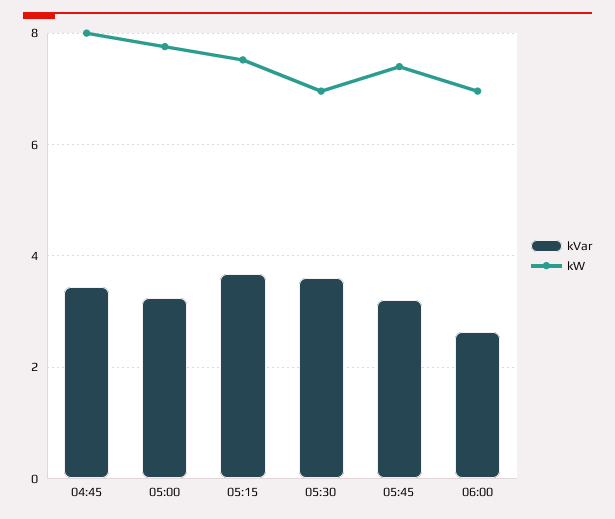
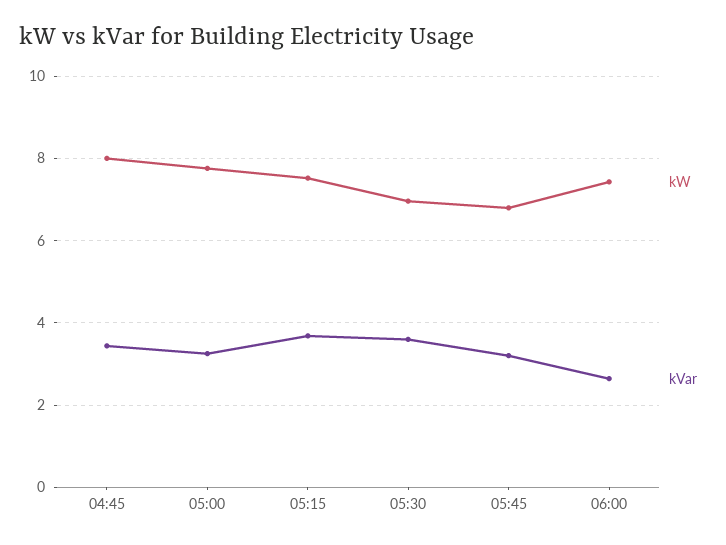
kW, 05:45: 7.4 -> 6.8
kW, 06:00: 7 -> 7.4

